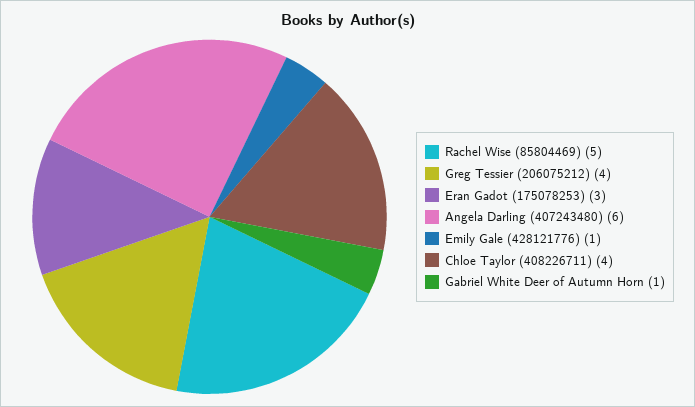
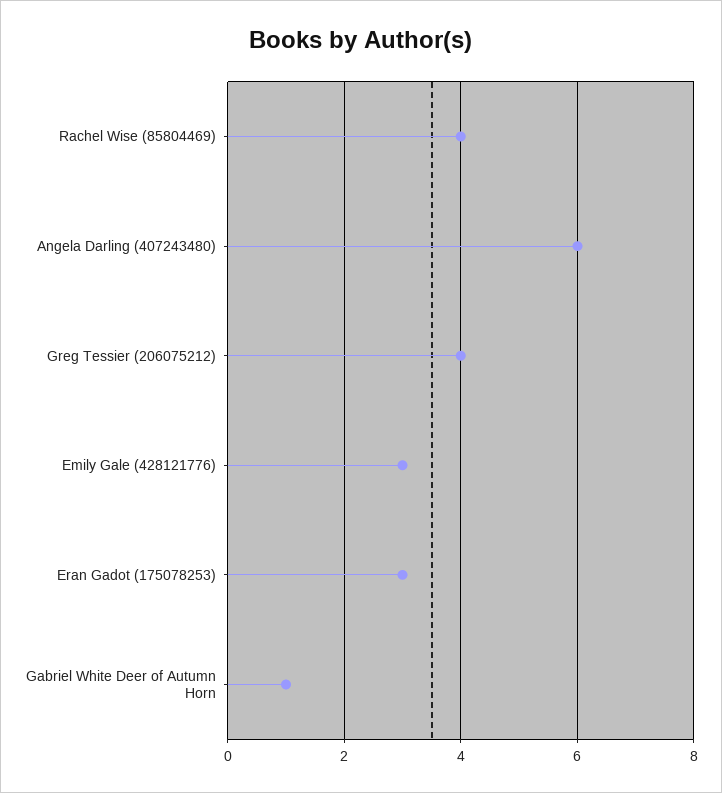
Rachel Wise (85804469): 5 -> 4
Emily Gale (428121776): 1 -> 3
Chloe Taylor (408226711): 4 -> none

